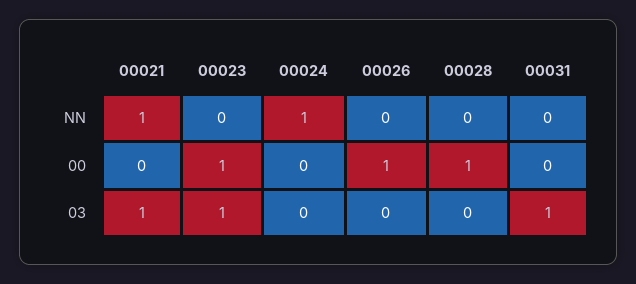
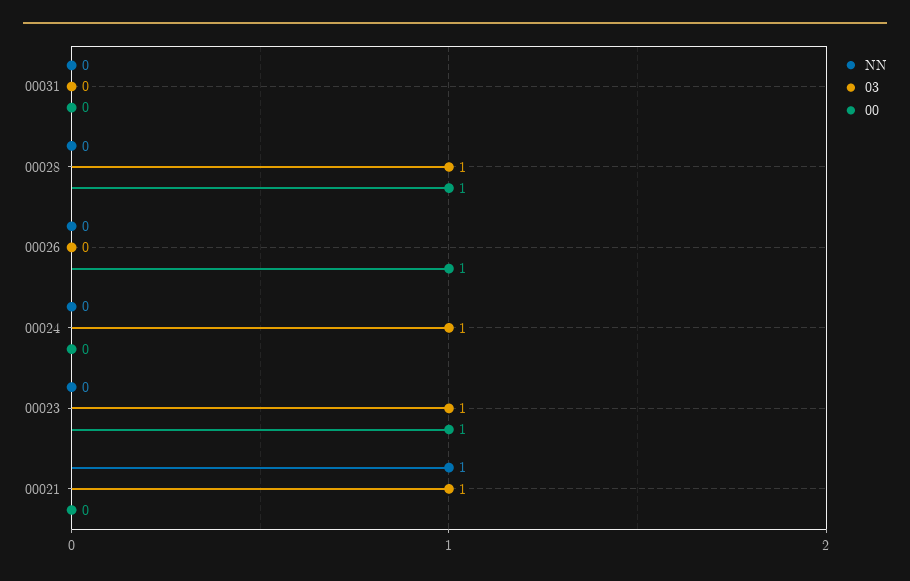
NN, 00024: 1 -> 0
03, 00024: 0 -> 1
03, 00028: 0 -> 1
03, 00031: 1 -> 0

